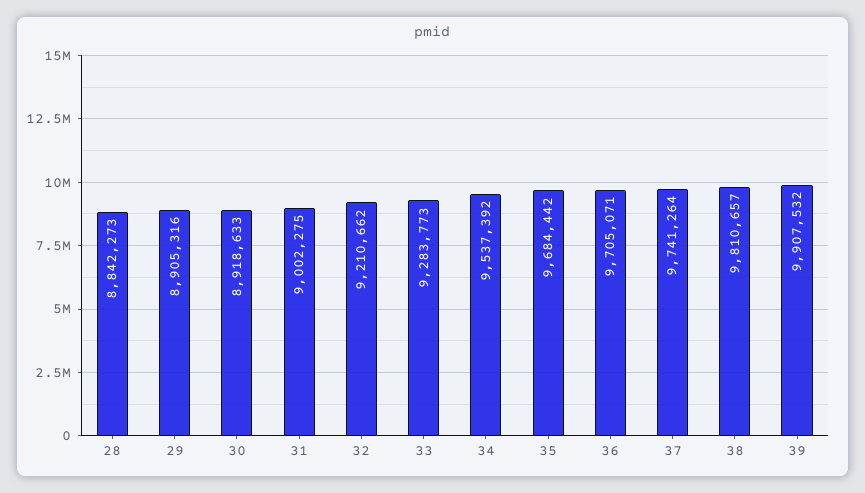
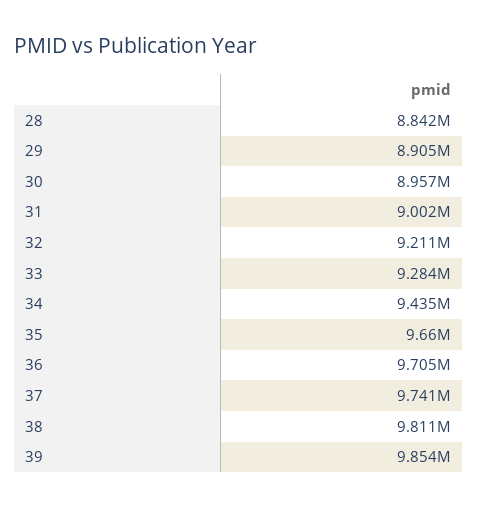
30: 8918633 -> 8957000
34: 9537392 -> 9435000
35: 9684442 -> 9660000
39: 9907532 -> 9854000

